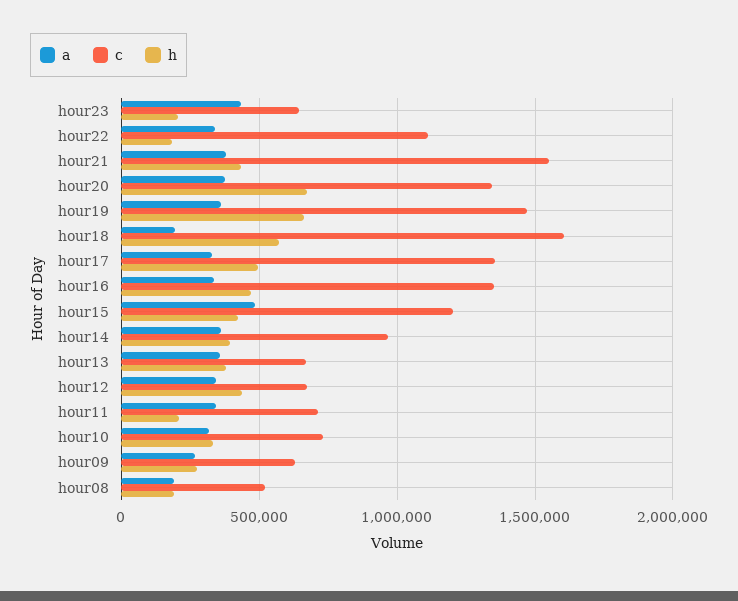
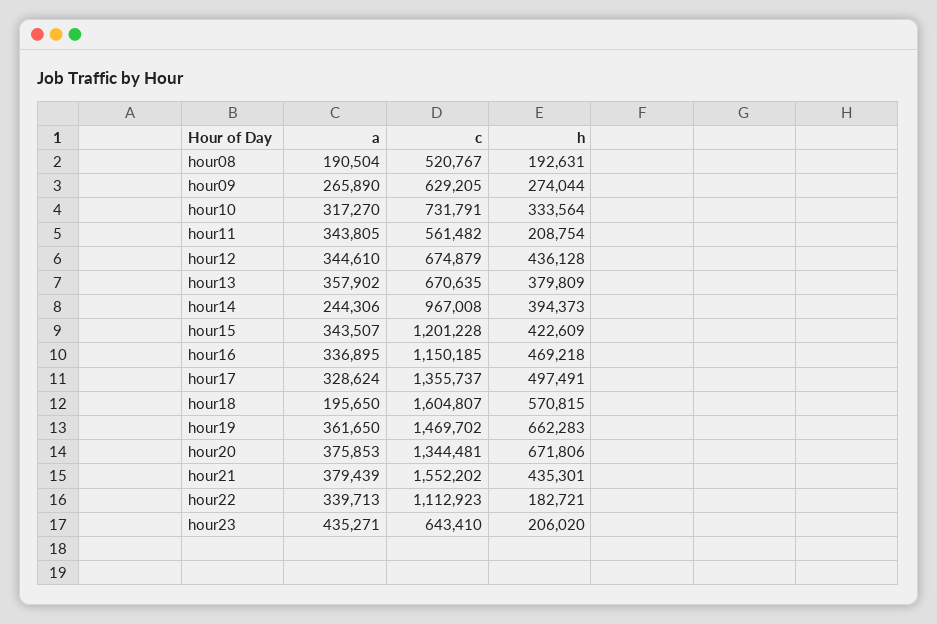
c, hour16: 1350000 -> 1150185
a, hour15: 500000 -> 343507
a, hour14: 350000 -> 244306
c, hour11: 700000 -> 561482

